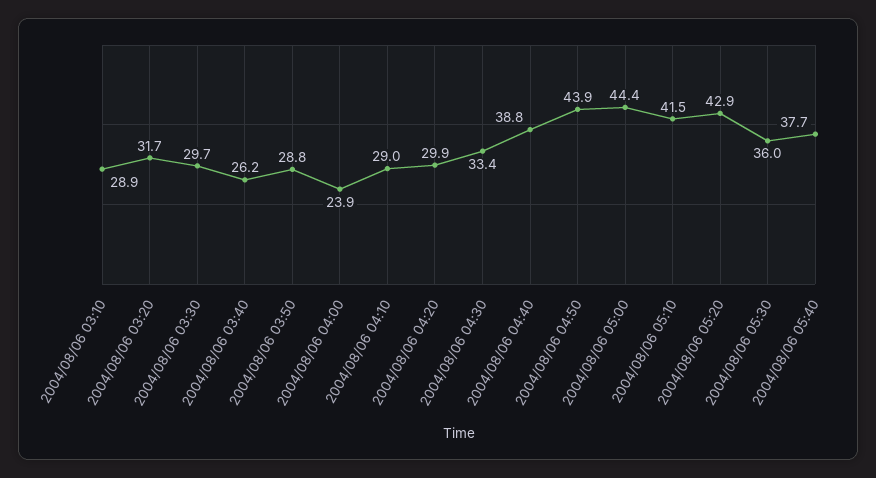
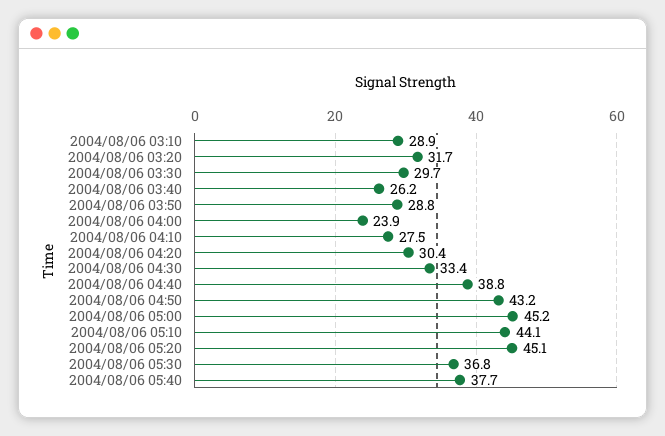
2004/08/06 04:10: 29 -> 27.5
2004/08/06 04:20: 29.9 -> 30.4
2004/08/06 04:50: 43.9 -> 43.2
2004/08/06 05:00: 44.4 -> 45.2
2004/08/06 05:10: 41.5 -> 44.1
2004/08/06 05:20: 42.9 -> 45.1
2004/08/06 05:30: 36 -> 36.8

